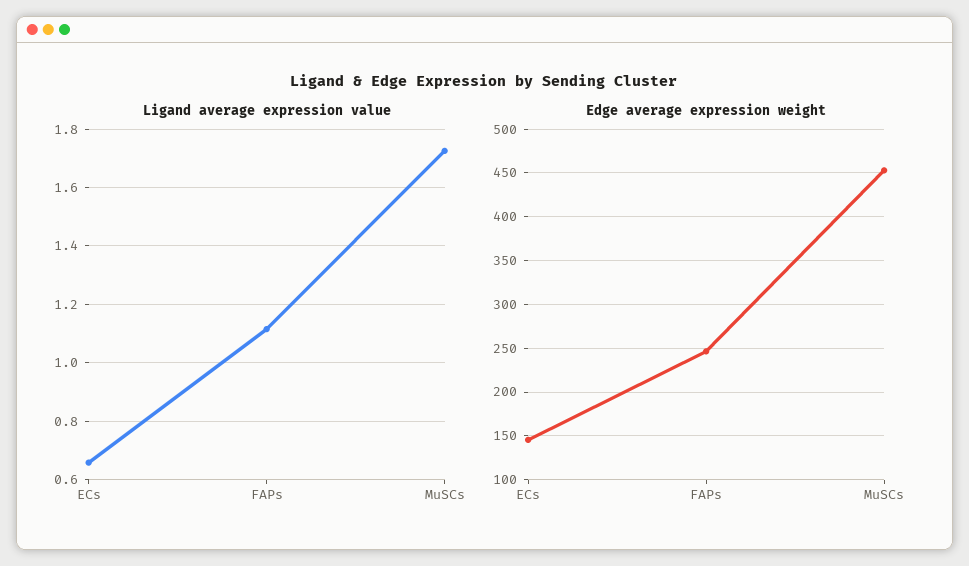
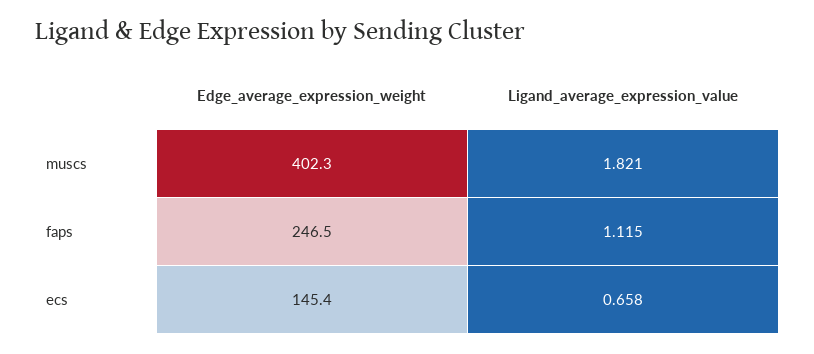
Ligand average expression value, MuSCs: 1.725 -> 1.821
Edge average expression weight, MuSCs: 450 -> 402.3

